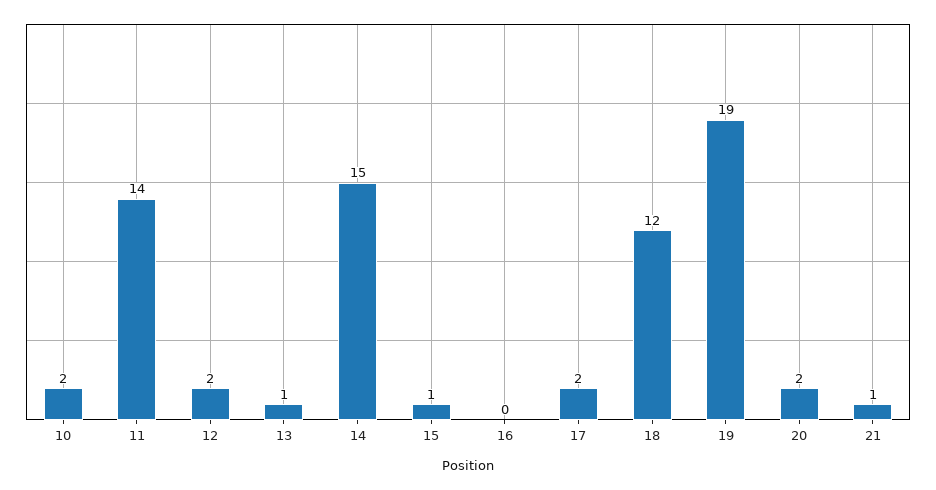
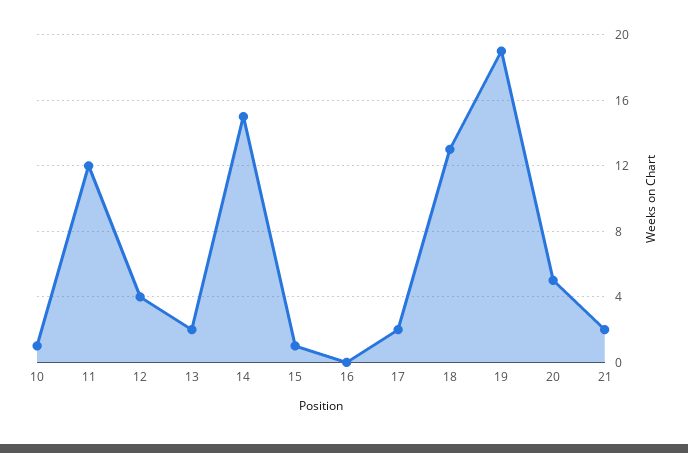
10: 2 -> 1
11: 14 -> 12
12: 2 -> 4
13: 1 -> 2
18: 12 -> 13
20: 2 -> 5
21: 1 -> 2

